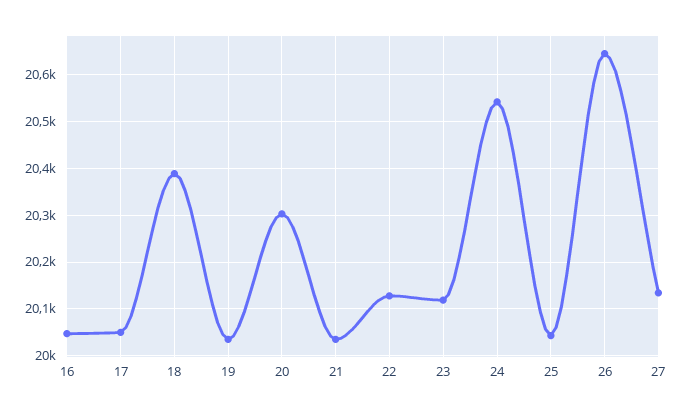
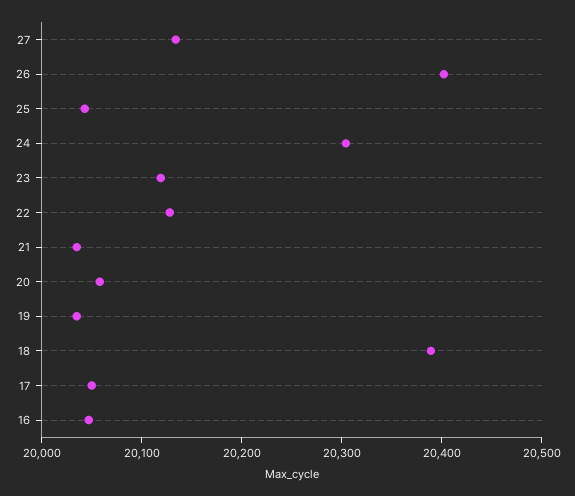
20: 20300 -> 20060
24: 20540 -> 20300
26: 20640 -> 20400

